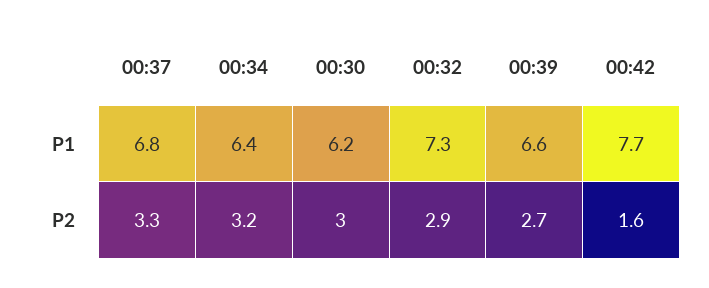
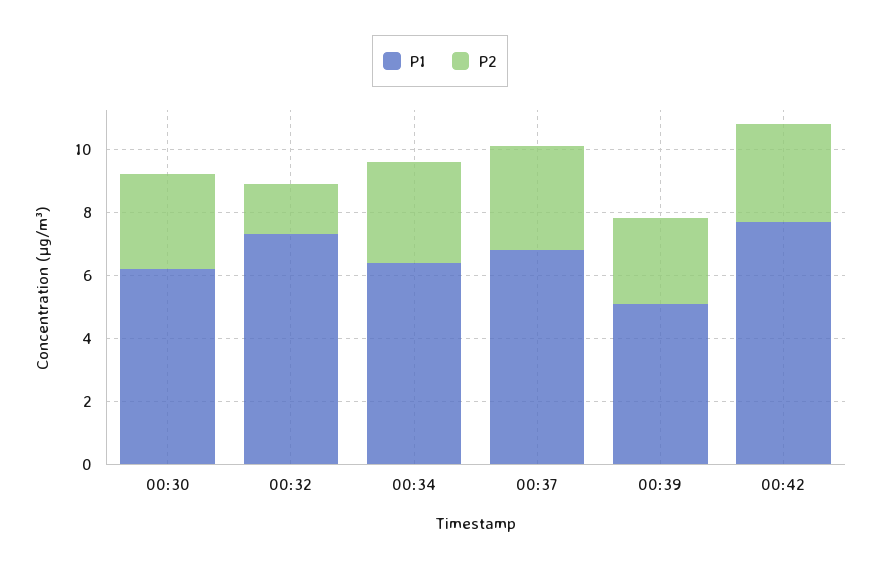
P1, 00:39: 6.6 -> 5
P2, 00:32: 2.9 -> 1.5
P2, 00:42: 1.6 -> 3

